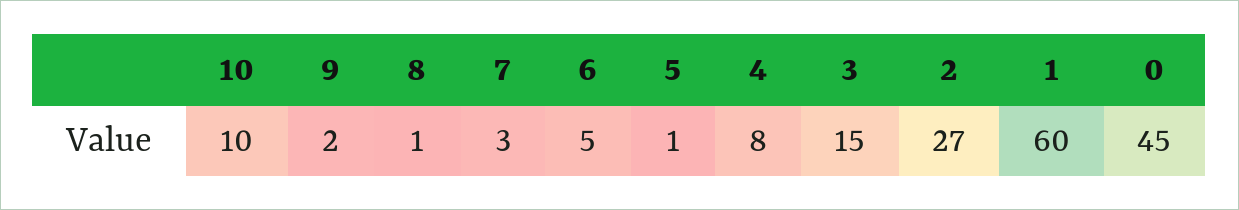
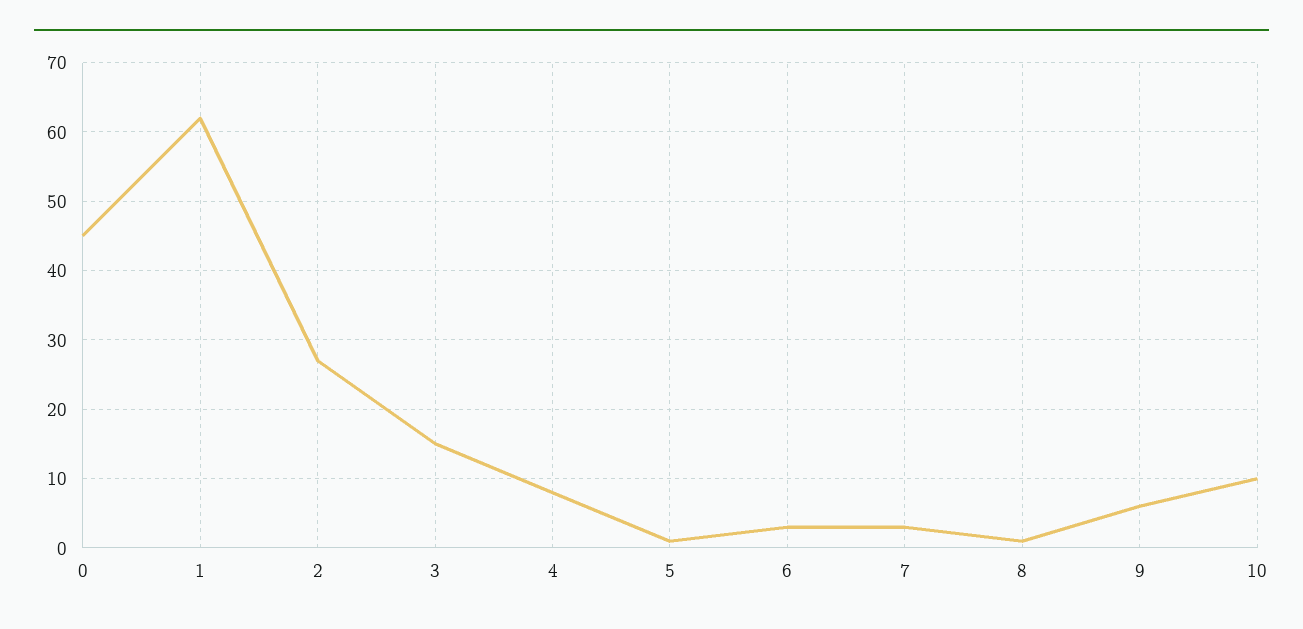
9: 2 -> 6
6: 5 -> 3
1: 60 -> 62

